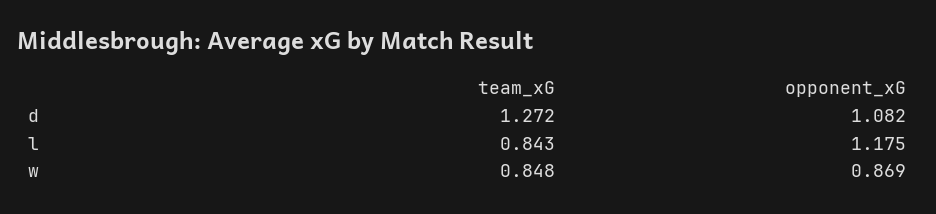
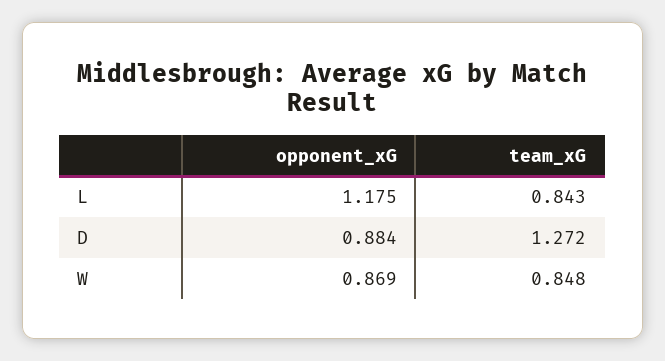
opponent_xG, d: 1.082 -> 0.884

